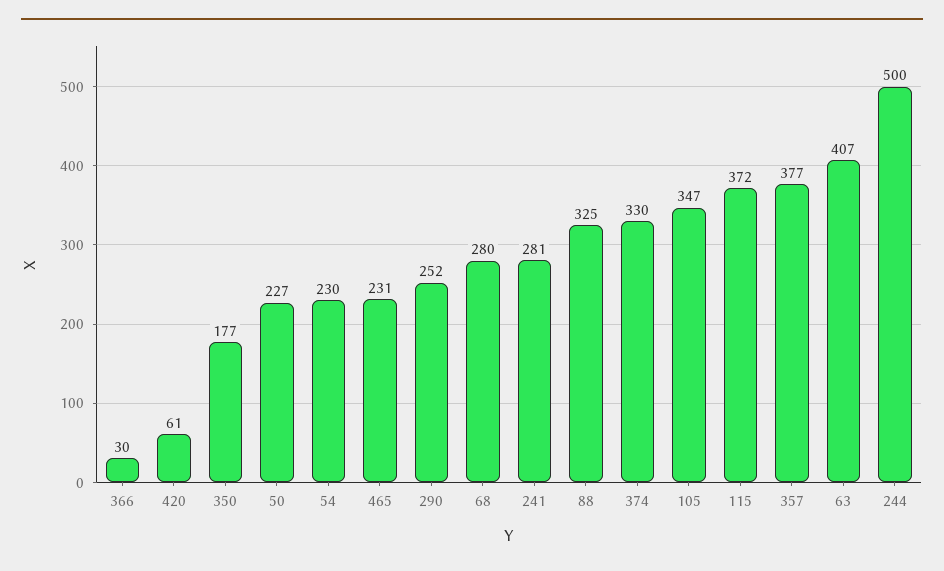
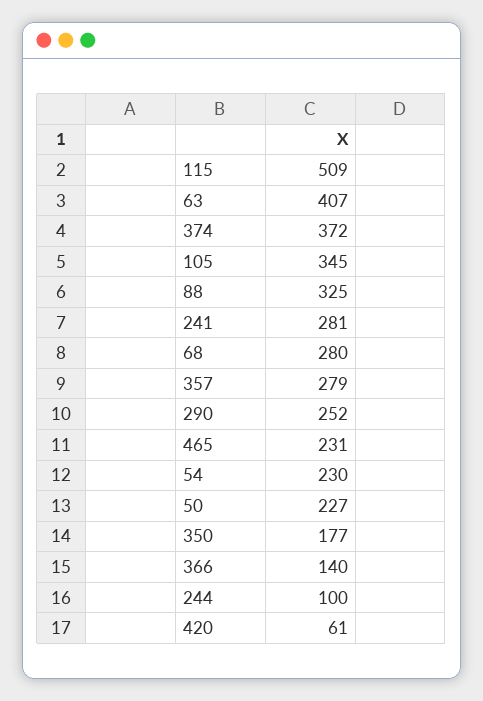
366: 30 -> 140
374: 330 -> 372
105: 347 -> 345
115: 372 -> 509
357: 377 -> 279
244: 500 -> 100

